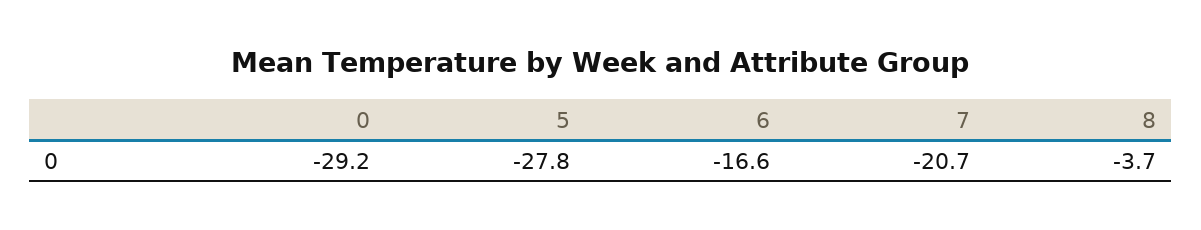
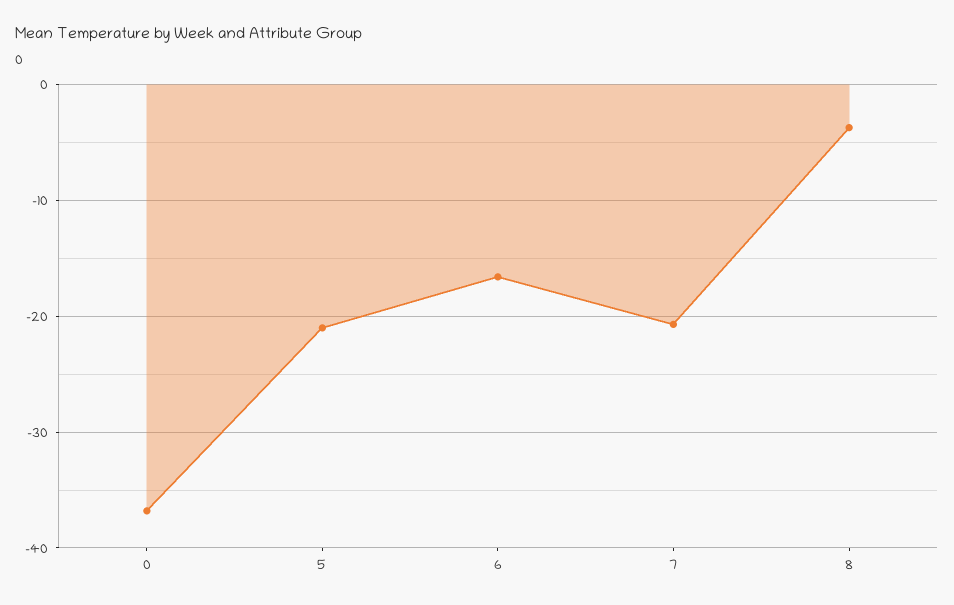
0: -29.2 -> -37
5: -27.8 -> -21

